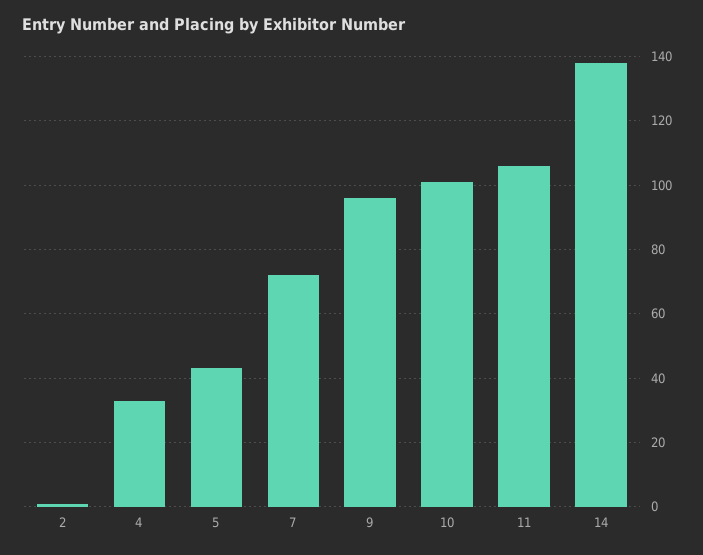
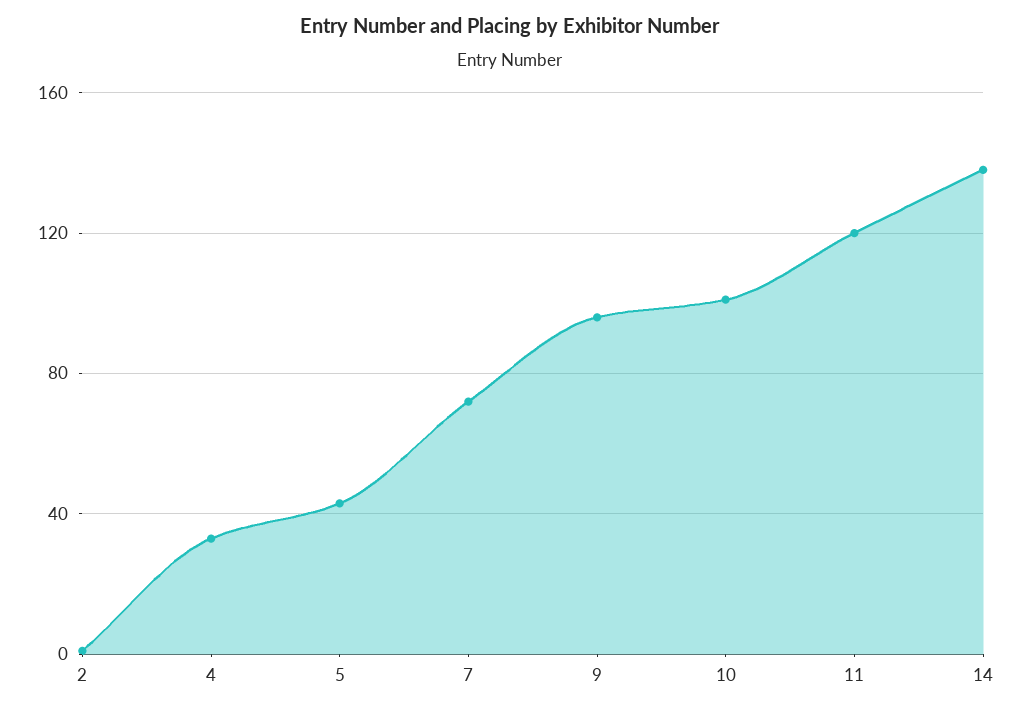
11: 105 -> 120

